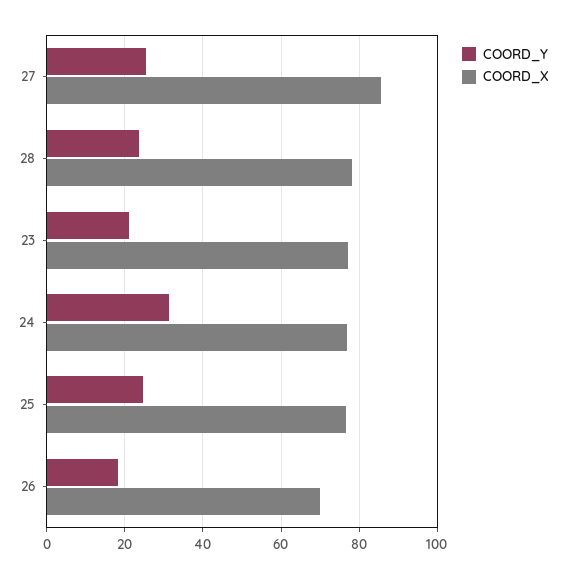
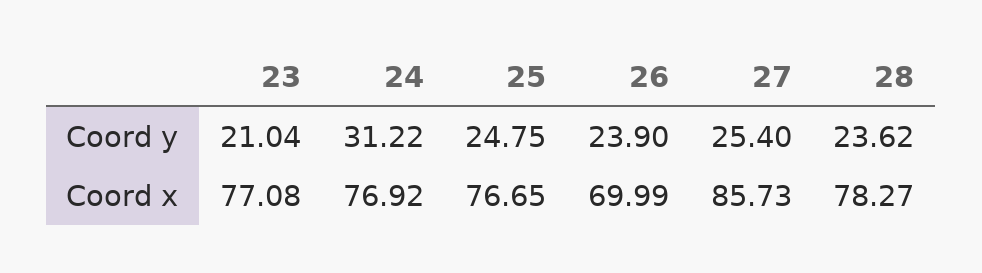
COORD_Y, 26: 18 -> 23.9

